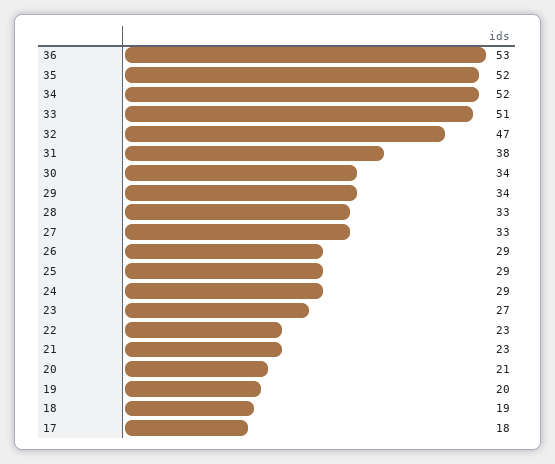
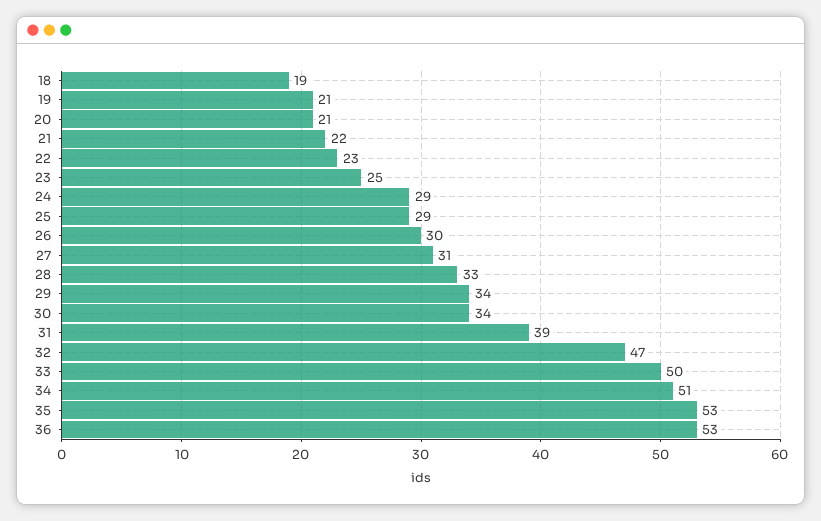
35: 52 -> 53
34: 52 -> 51
33: 51 -> 50
31: 38 -> 39
27: 33 -> 31
26: 29 -> 30
23: 27 -> 25
21: 23 -> 22
19: 20 -> 21
17: 18 -> none

